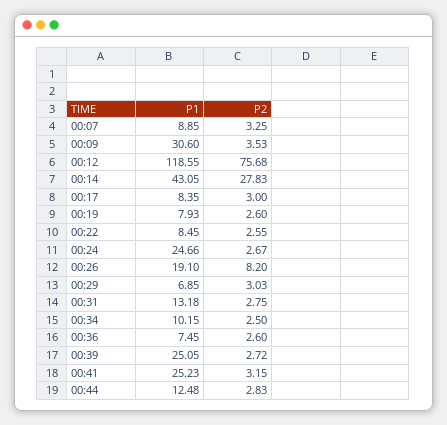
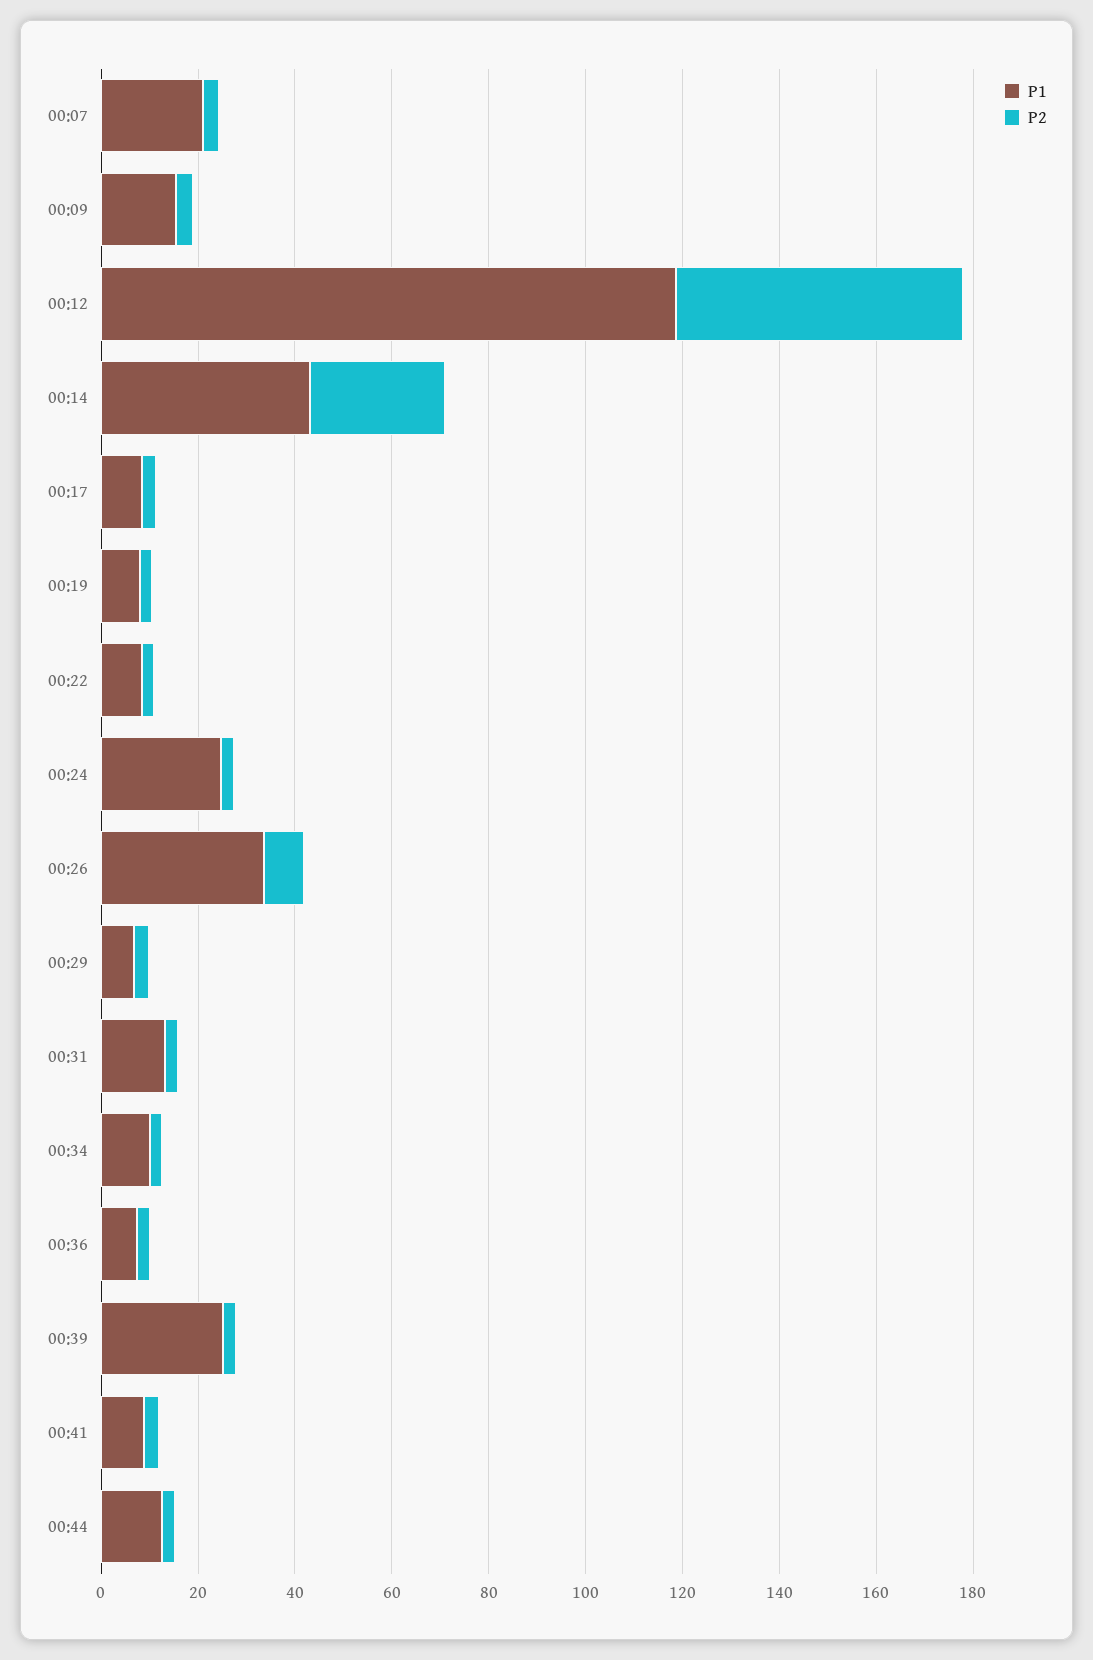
P1, 00:07: 8.85 -> 20
P1, 00:09: 30.6 -> 15
P2, 00:12: 75.68 -> 60
P1, 00:26: 19.1 -> 35
P1, 00:41: 25.23 -> 10

